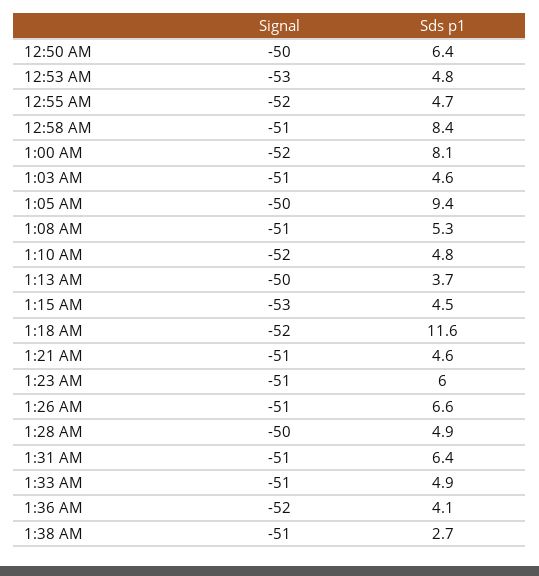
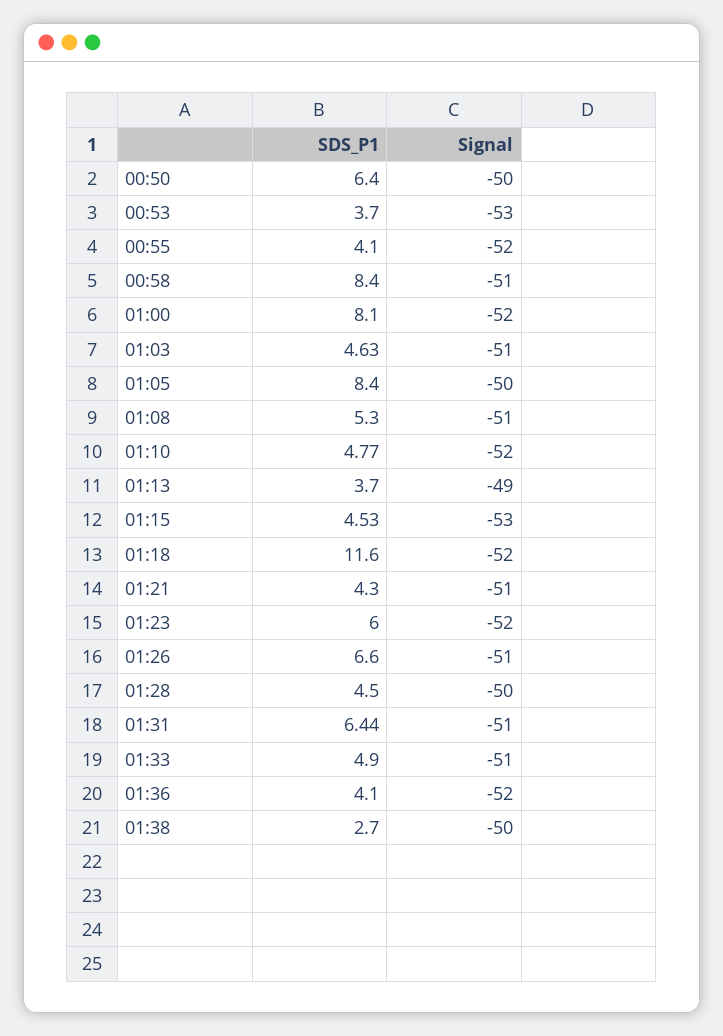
Sds p1, 12:53 AM: 4.8 -> 3.7
Sds p1, 12:55 AM: 4.7 -> 4.1
Sds p1, 1:05 AM: 9.4 -> 8.4
Signal, 1:13 AM: -50 -> -49
Sds p1, 1:21 AM: 4.6 -> 4.3
Signal, 1:23 AM: -51 -> -52
Sds p1, 1:28 AM: 4.9 -> 4.5
Signal, 1:38 AM: -51 -> -50

